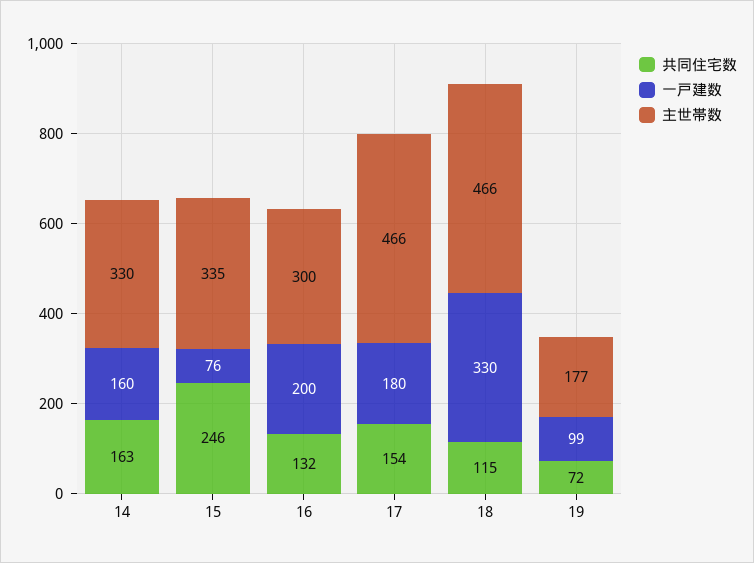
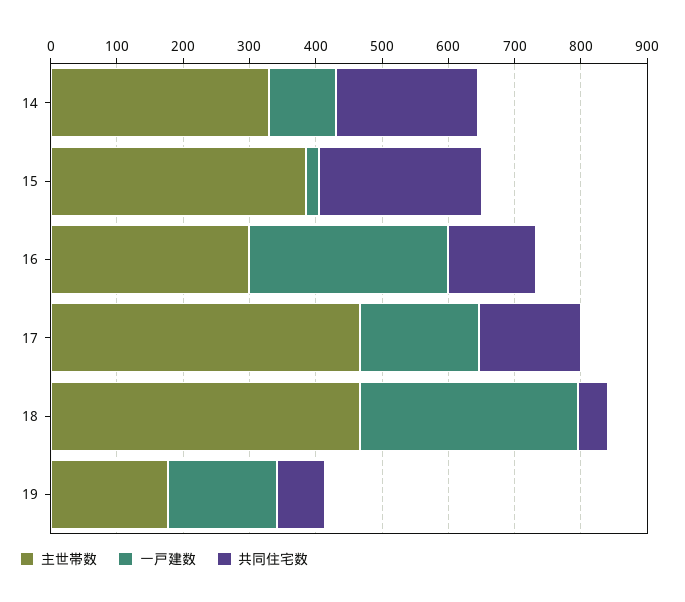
共同住宅数, 14: 163 -> 220
一戸建数, 14: 160 -> 100
一戸建数, 15: 76 -> 20
主世帯数, 15: 335 -> 380
一戸建数, 16: 200 -> 300
共同住宅数, 18: 115 -> 40
一戸建数, 19: 99 -> 160

